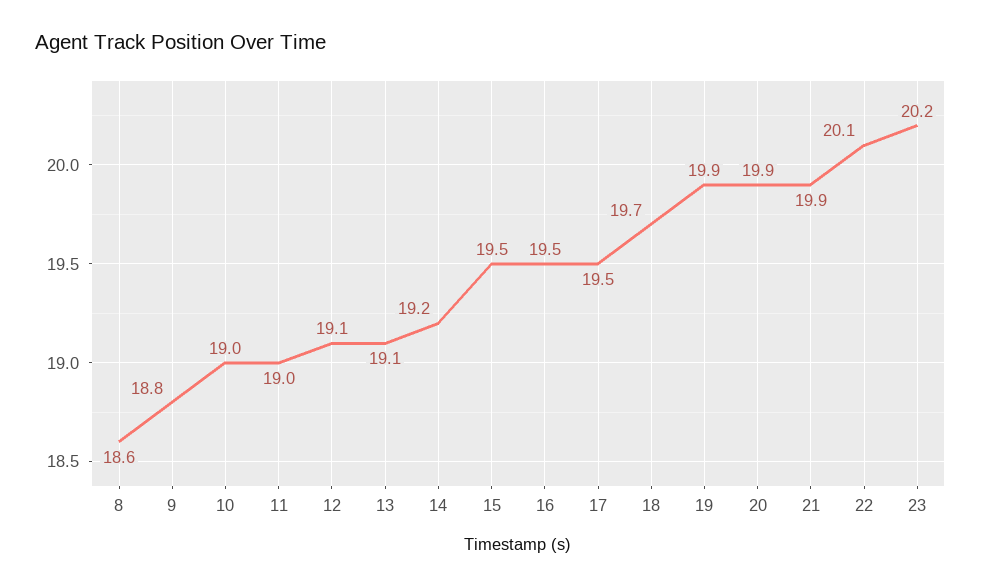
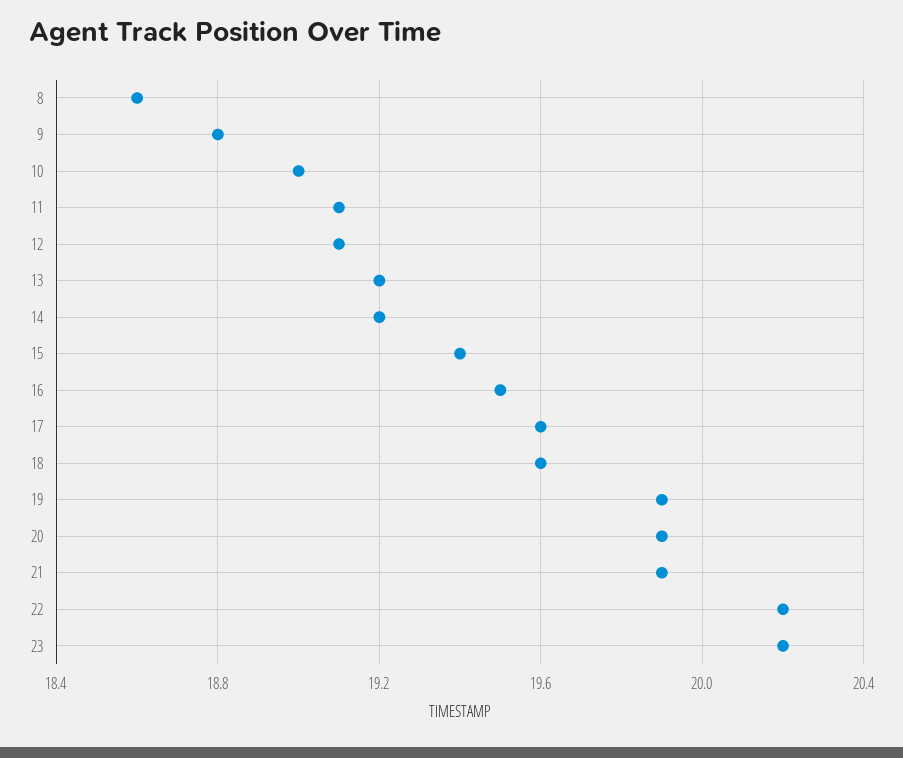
11: 19 -> 19.1
13: 19.1 -> 19.2
15: 19.5 -> 19.4
17: 19.5 -> 19.6
18: 19.7 -> 19.6
22: 20.1 -> 20.2

